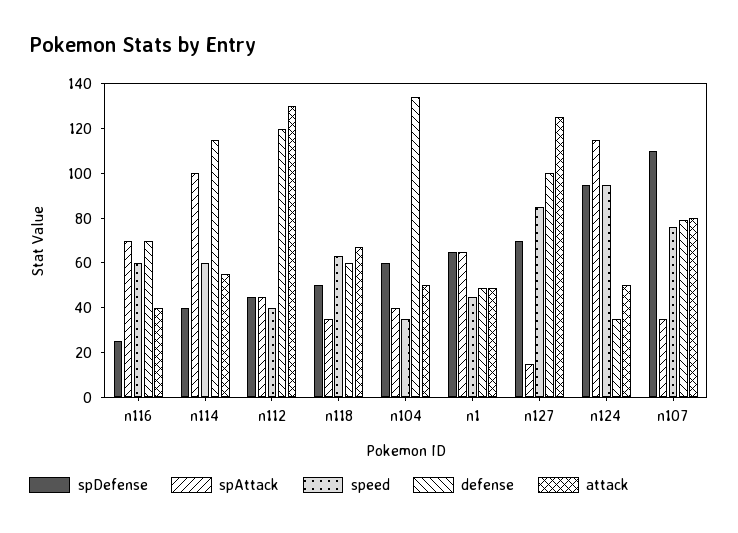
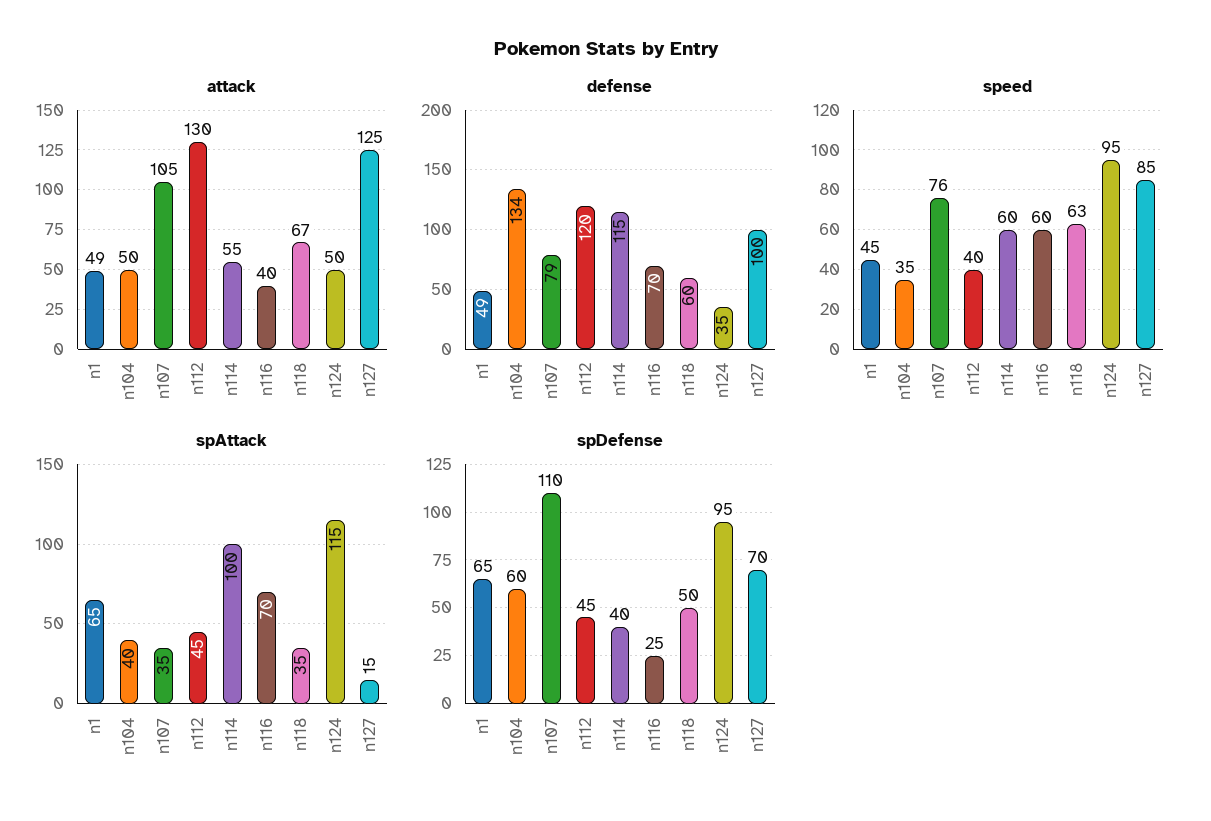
attack, n107: 80 -> 105

